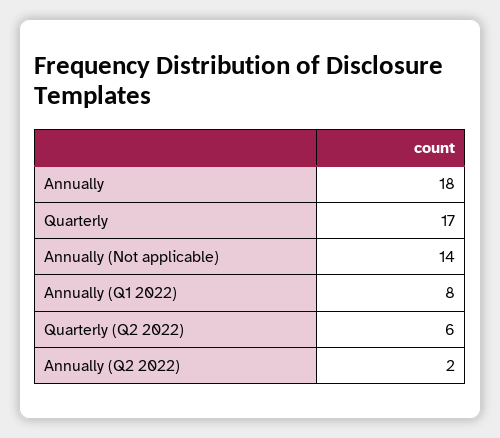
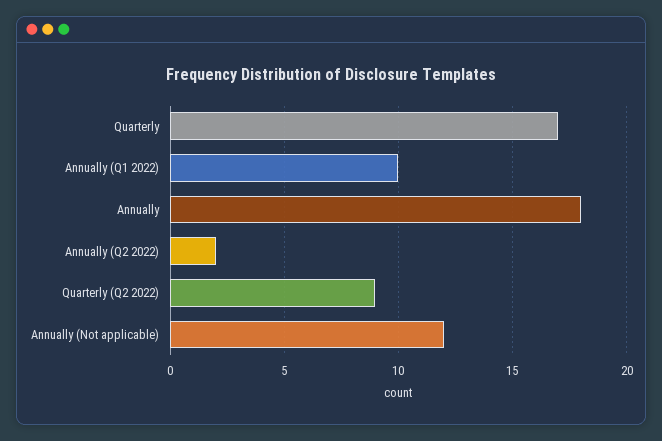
Annually (Not applicable): 14 -> 12
Annually (Q1 2022): 8 -> 10
Quarterly (Q2 2022): 6 -> 9

